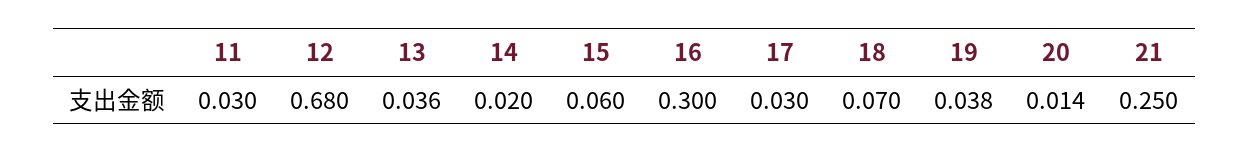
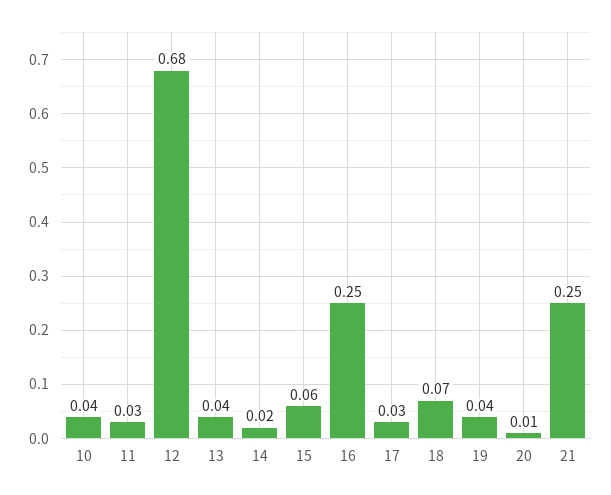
16: 0.3 -> 0.25
10: none -> 0.04

